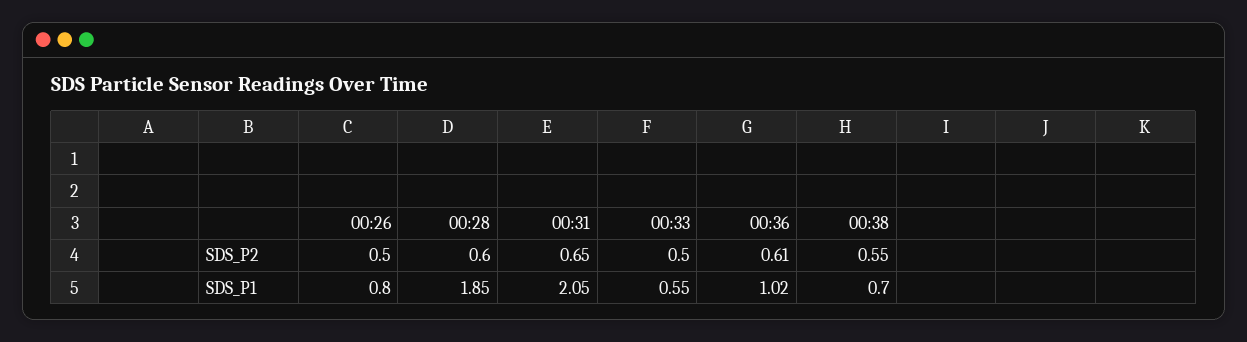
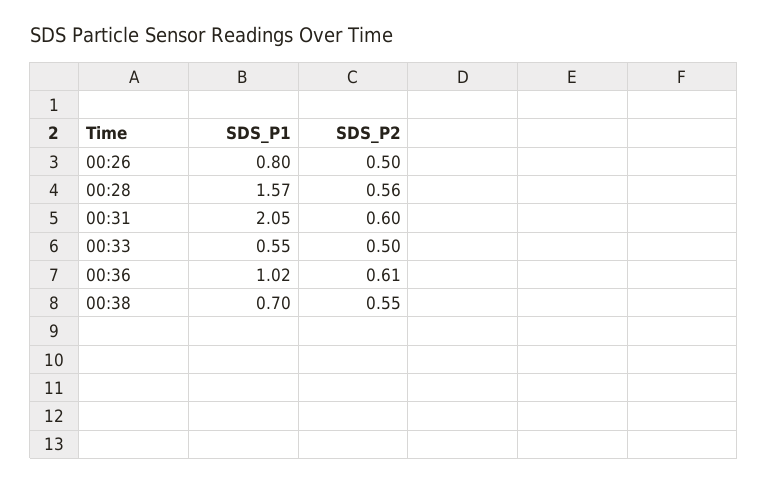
00:28, SDS_P2: 0.6 -> 0.56
00:31, SDS_P2: 0.65 -> 0.6
00:28, SDS_P1: 1.85 -> 1.57

